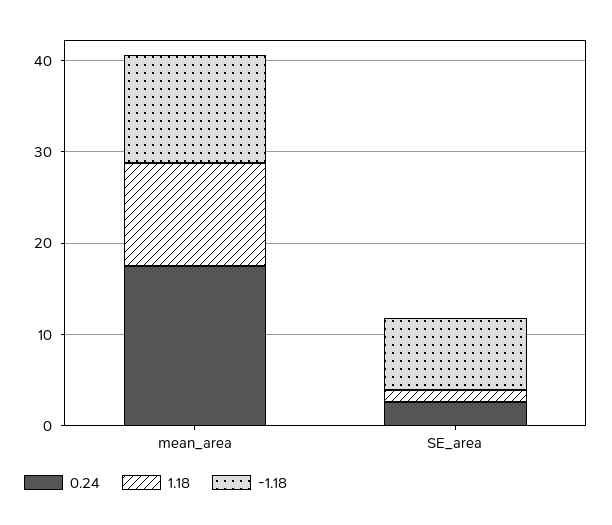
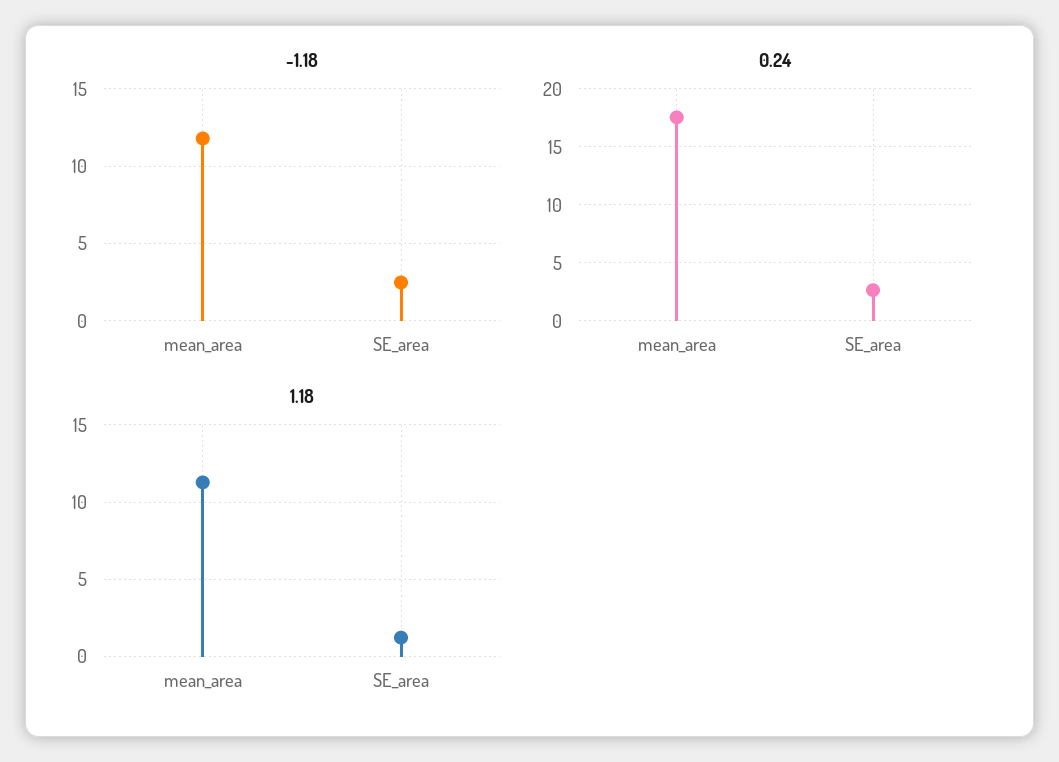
-1.18, SE_area: 8 -> 2.5

